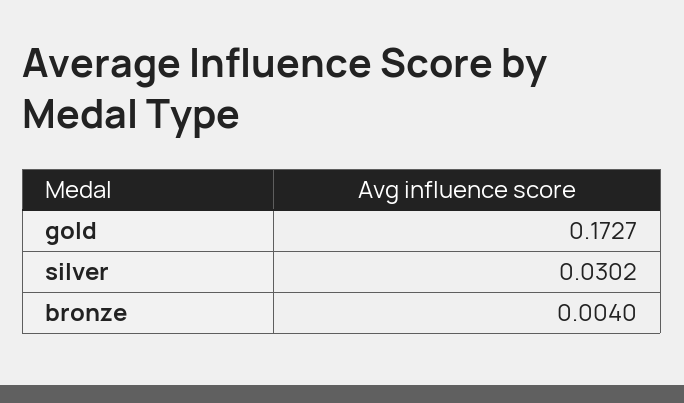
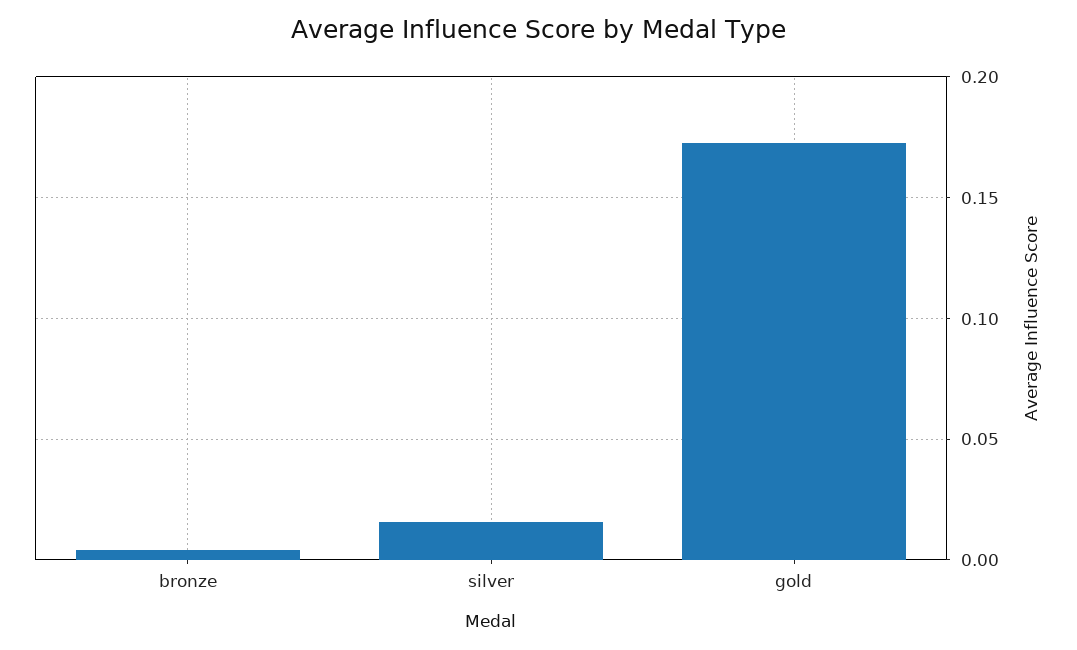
silver: 0.0302 -> 0.015

